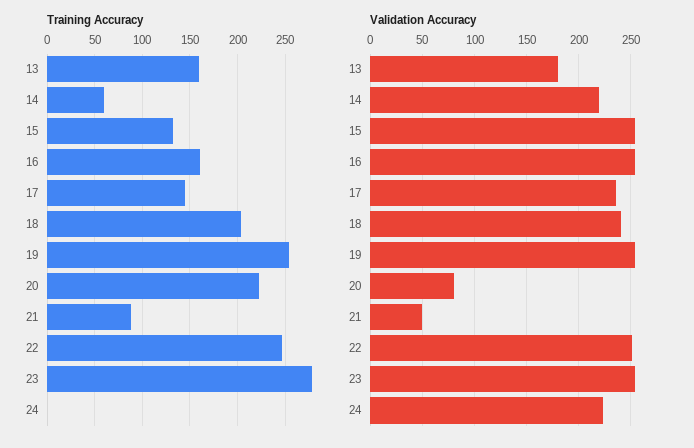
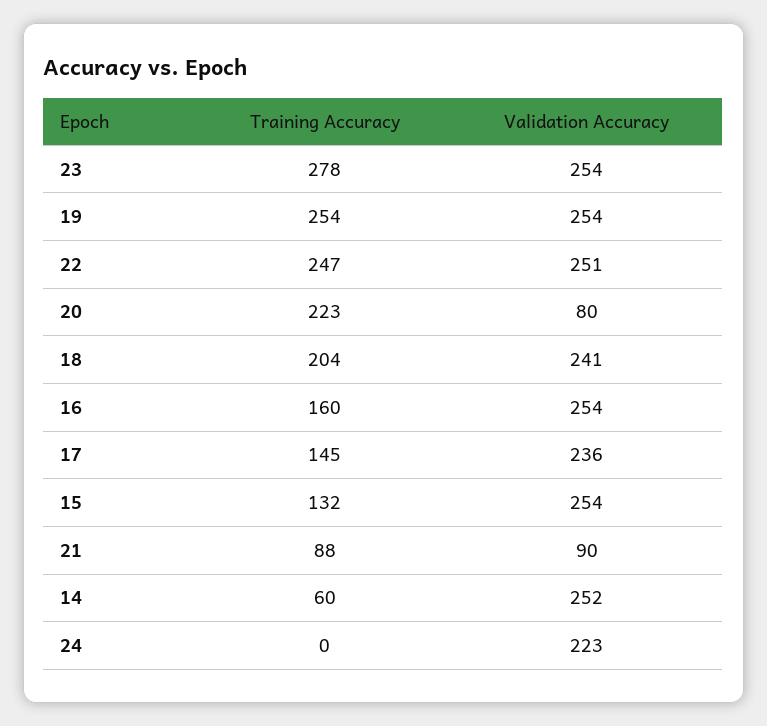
Training Accuracy, 13: 160 -> none
Validation Accuracy, 13: 180 -> none
Validation Accuracy, 14: 220 -> 252
Validation Accuracy, 21: 50 -> 90

